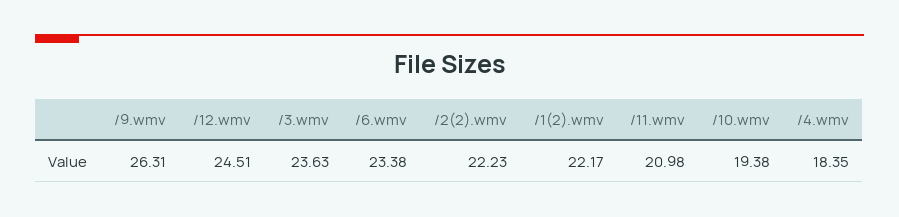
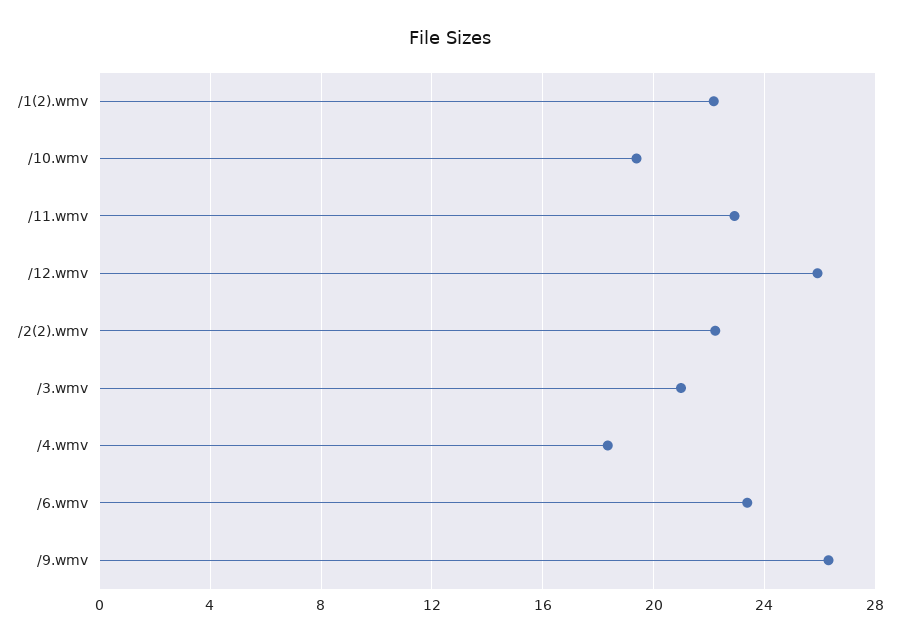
/12.wmv: 24.51 -> 26
/3.wmv: 23.63 -> 21
/11.wmv: 20.98 -> 23

